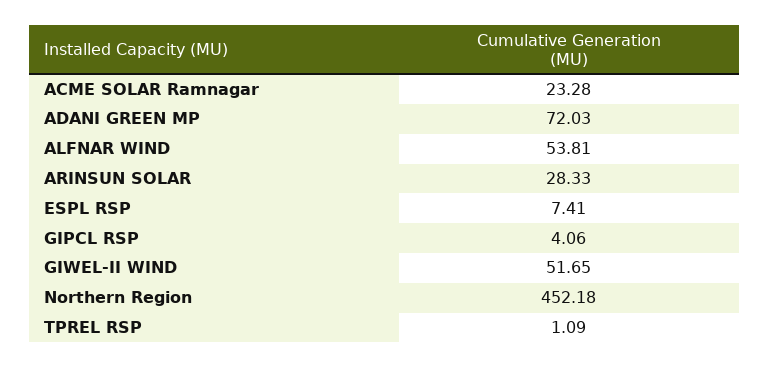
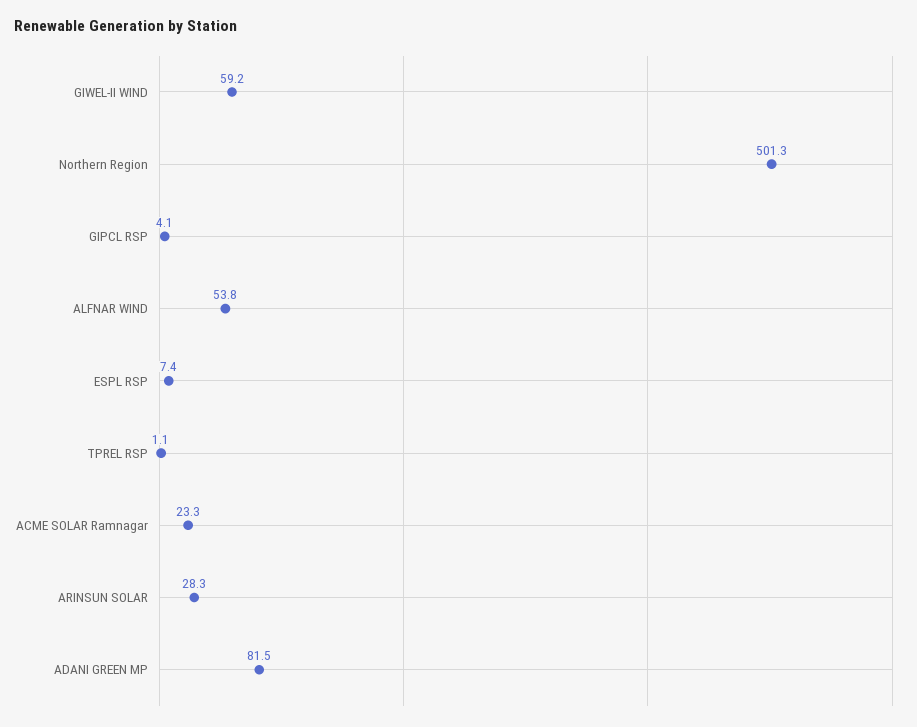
ADANI GREEN MP: 72.03 -> 81.5
GIWEL-II WIND: 51.65 -> 59.2
Northern Region: 452.18 -> 501.3

